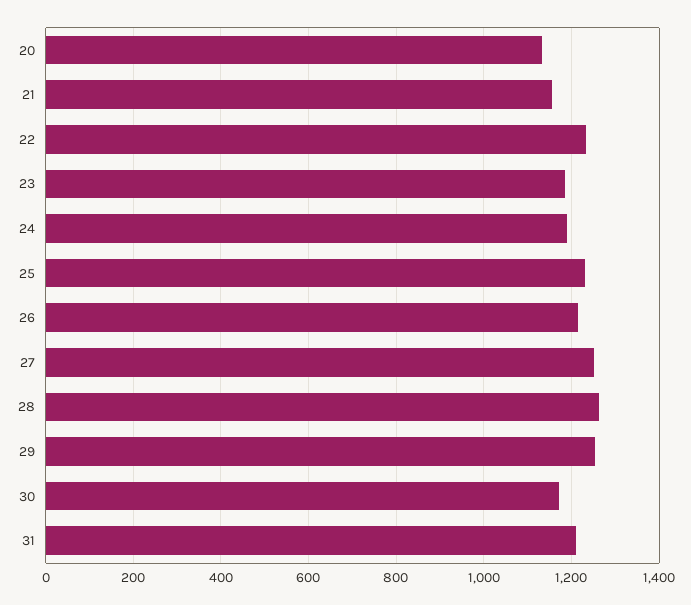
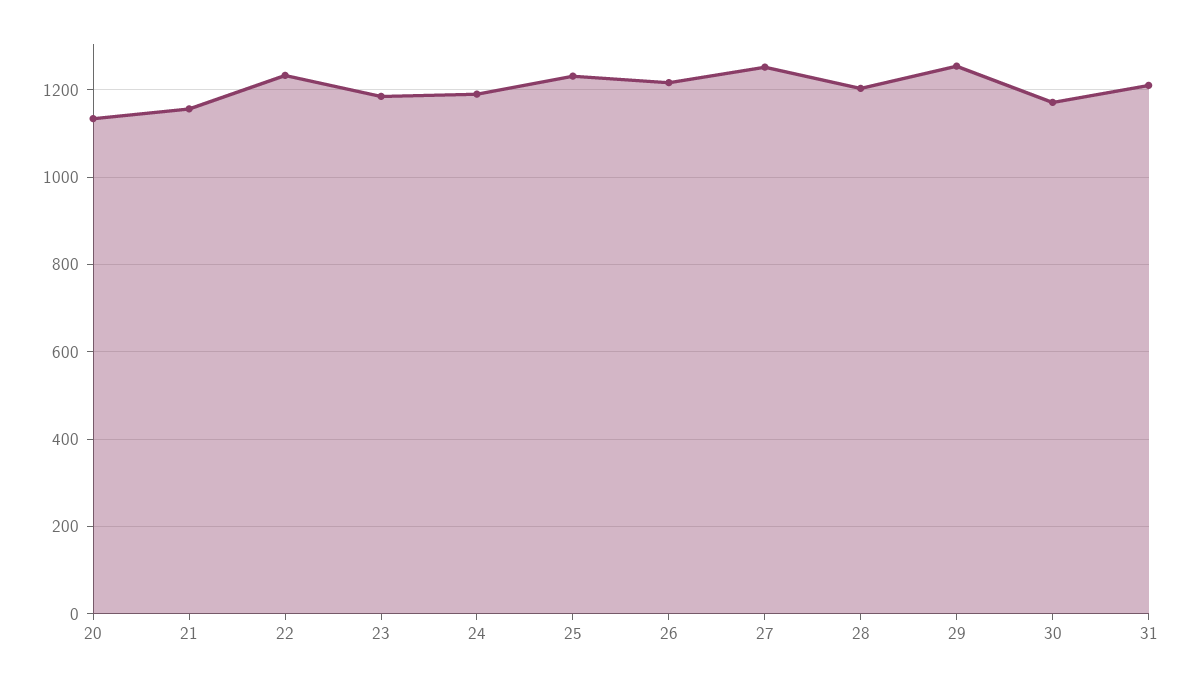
28: 1260 -> 1200

